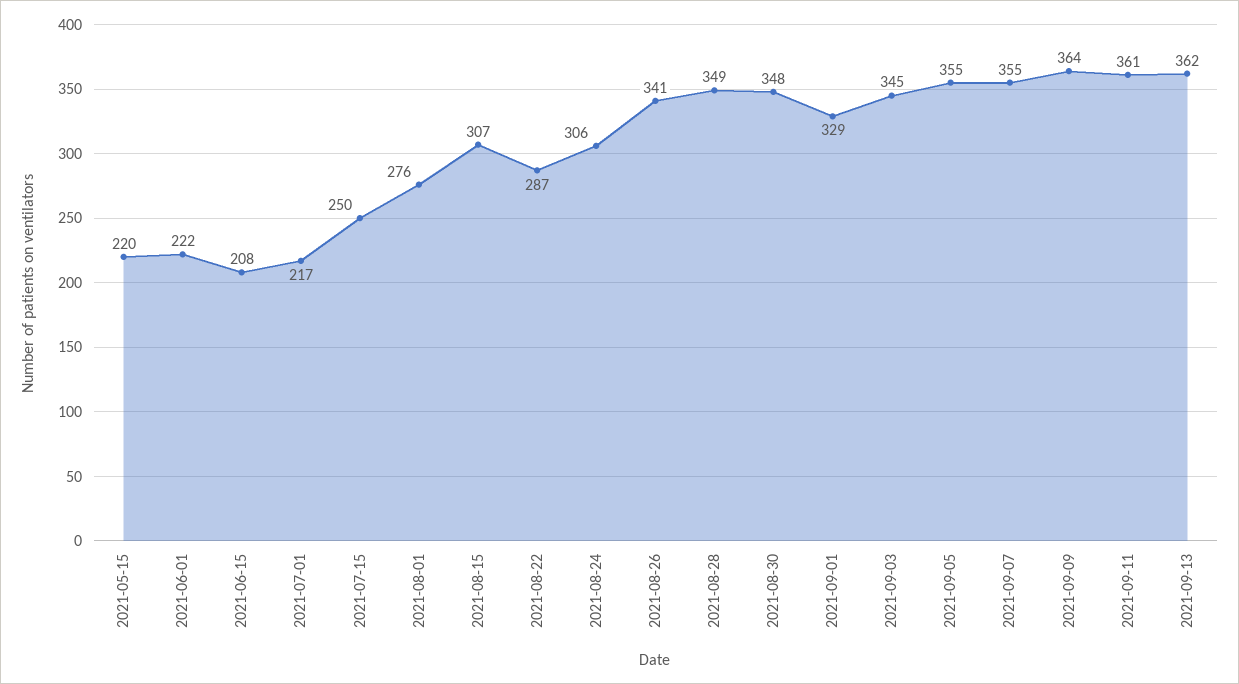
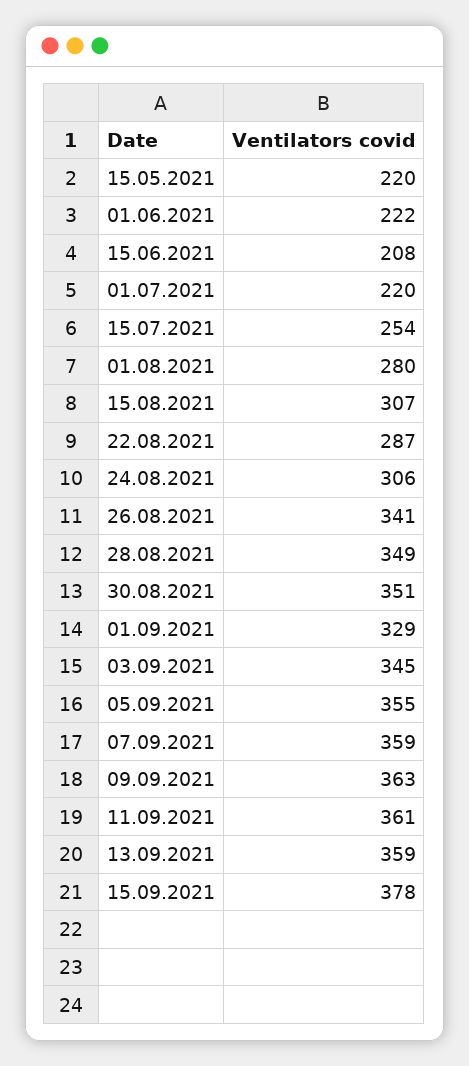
2021-07-01: 217 -> 220
2021-07-15: 250 -> 254
2021-08-01: 276 -> 280
2021-08-30: 348 -> 351
2021-09-07: 355 -> 359
2021-09-09: 364 -> 363
2021-09-13: 362 -> 359
15.09.2021: none -> 378

